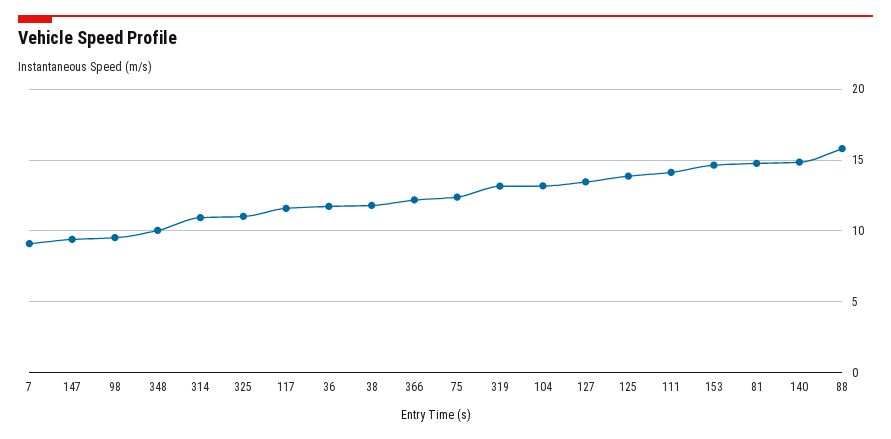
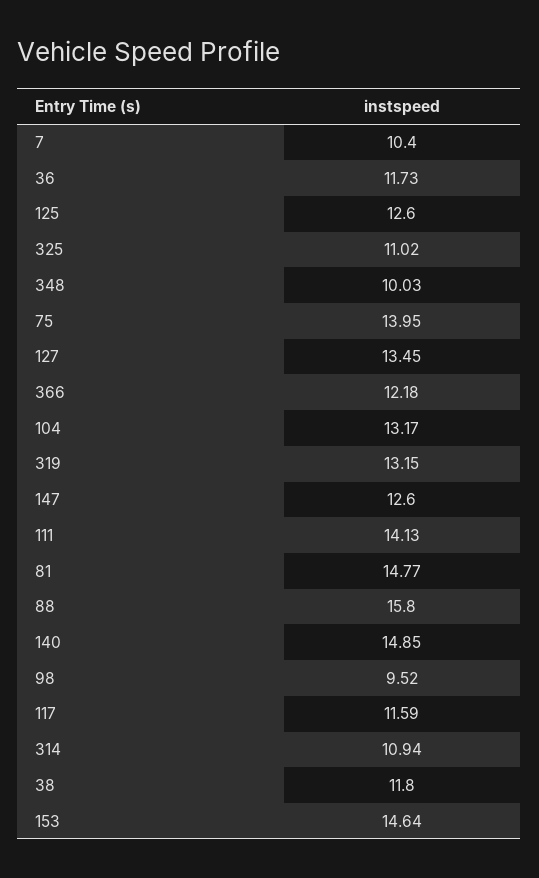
7: 9 -> 10.4
147: 9.5 -> 12.6
75: 12.5 -> 13.95
125: 14 -> 12.6

